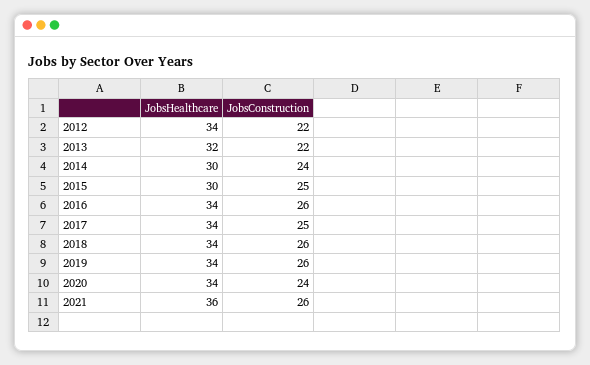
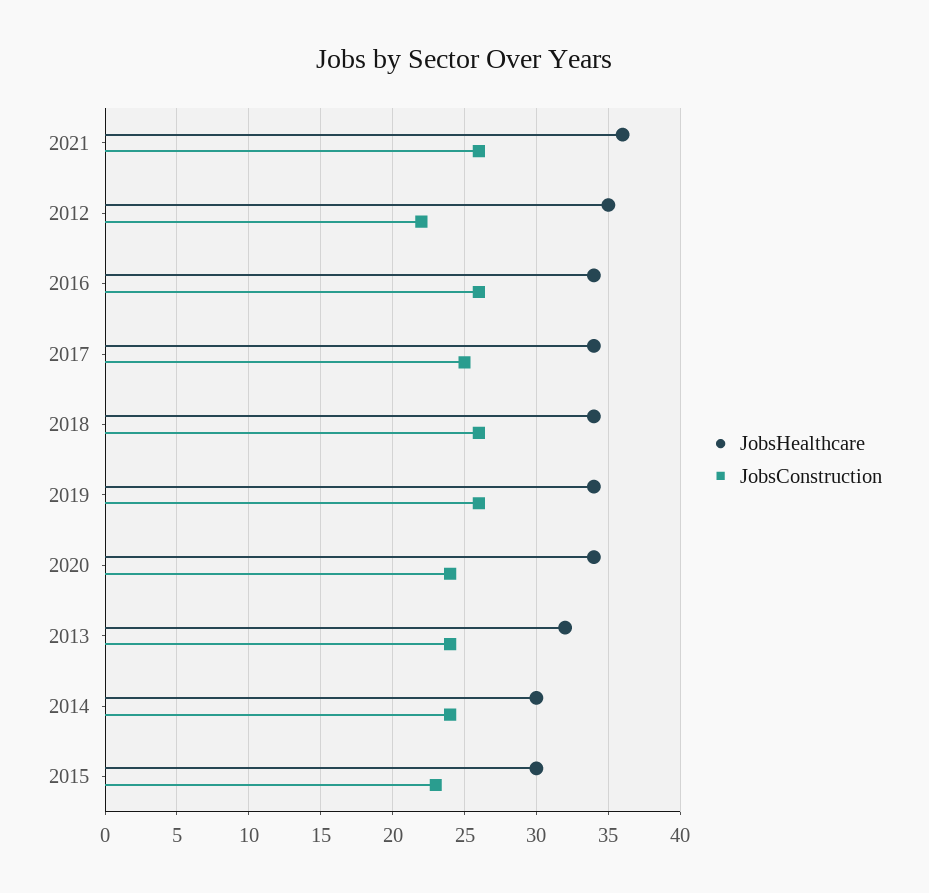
JobsHealthcare, 2012: 34 -> 35
JobsConstruction, 2013: 22 -> 24
JobsConstruction, 2015: 25 -> 23

